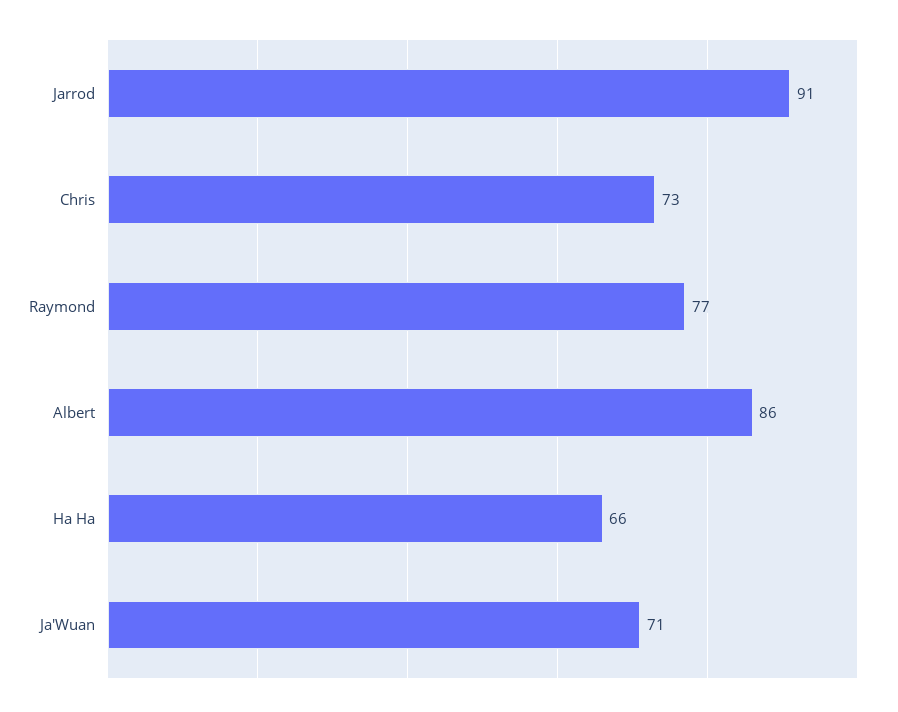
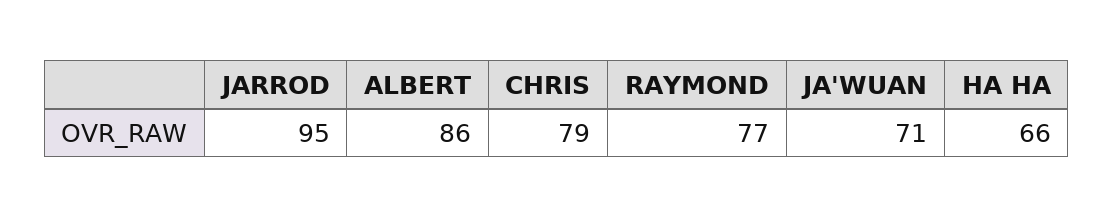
Jarrod: 91 -> 95
Chris: 73 -> 79

